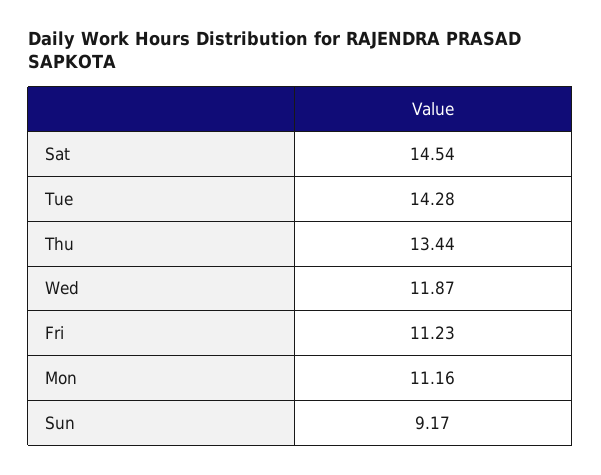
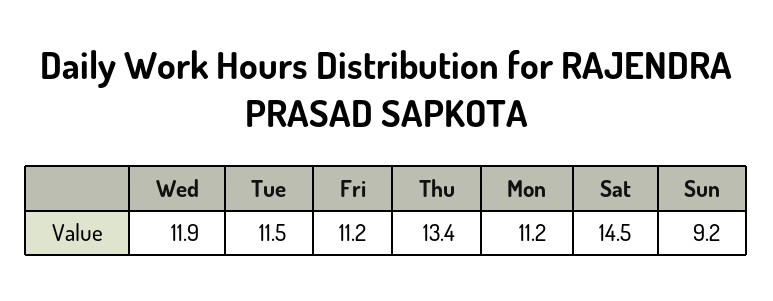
Tue: 14.28 -> 11.5

